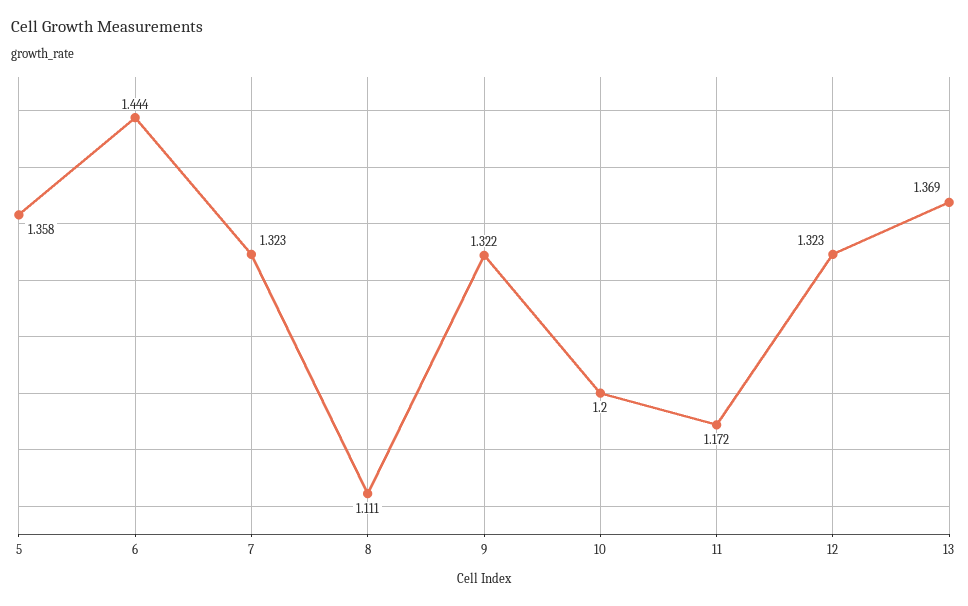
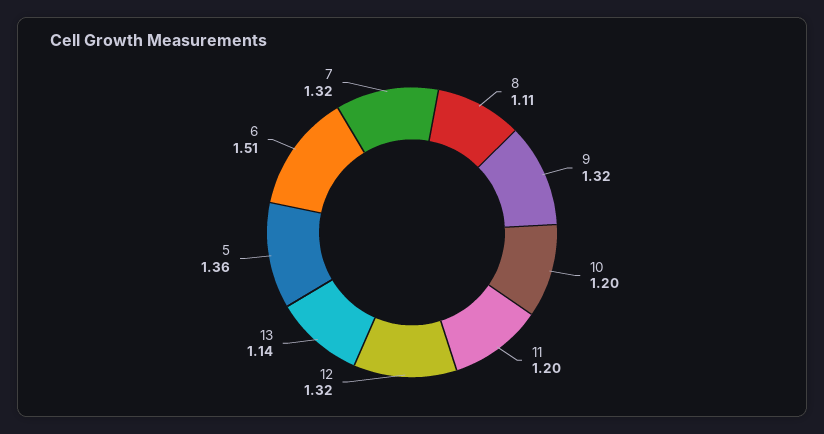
6: 1.444 -> 1.51
11: 1.172 -> 1.2
13: 1.369 -> 1.14

